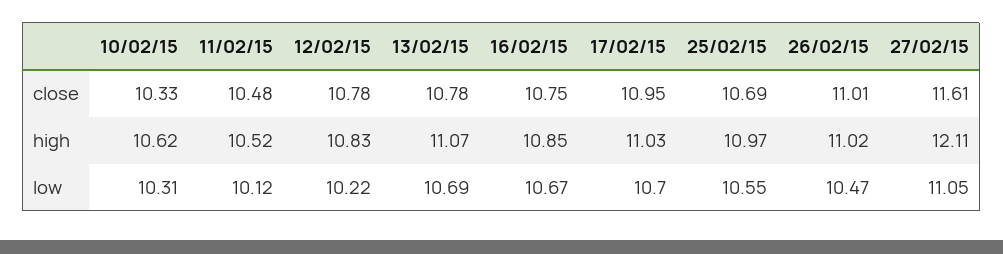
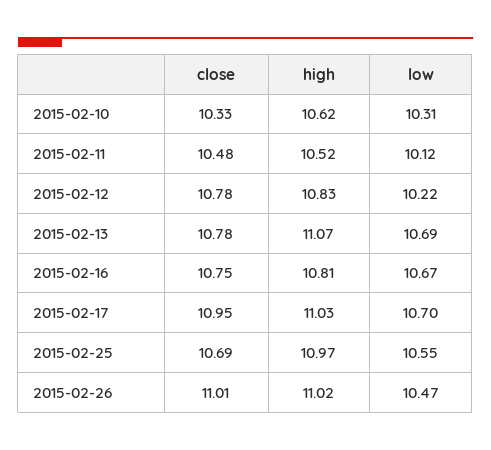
27/02/15, close: 11.61 -> none
16/02/15, high: 10.85 -> 10.81
27/02/15, high: 12.11 -> none
27/02/15, low: 11.05 -> none

